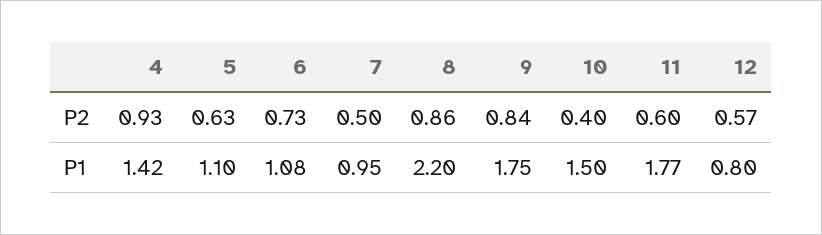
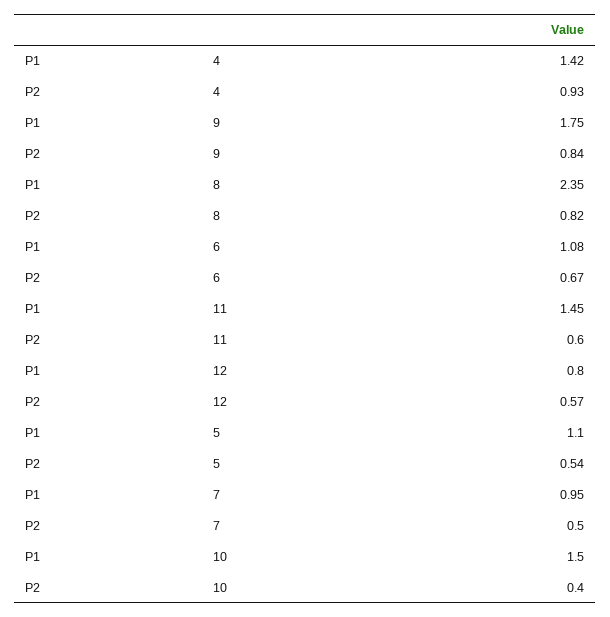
5, P2: 0.63 -> 0.54
6, P2: 0.73 -> 0.67
8, P2: 0.86 -> 0.82
8, P1: 2.2 -> 2.35
11, P1: 1.77 -> 1.45

